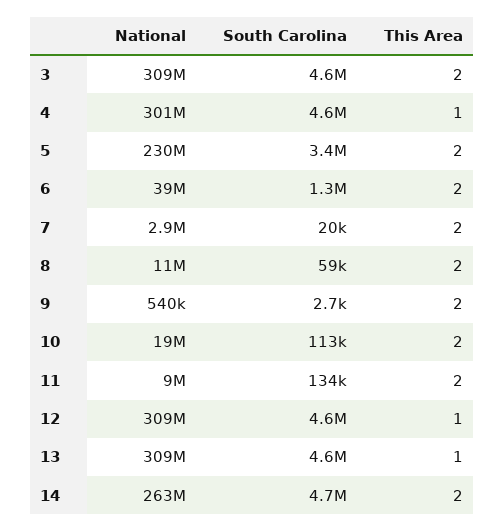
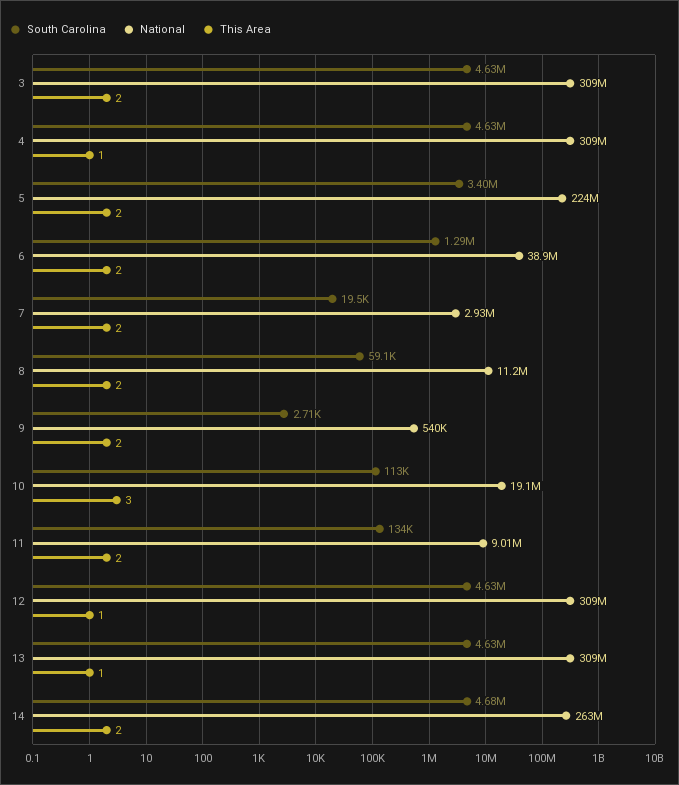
National, 4: 301000000 -> 309000000
National, 5: 230000000 -> 224000000
This Area, 10: 2 -> 3

